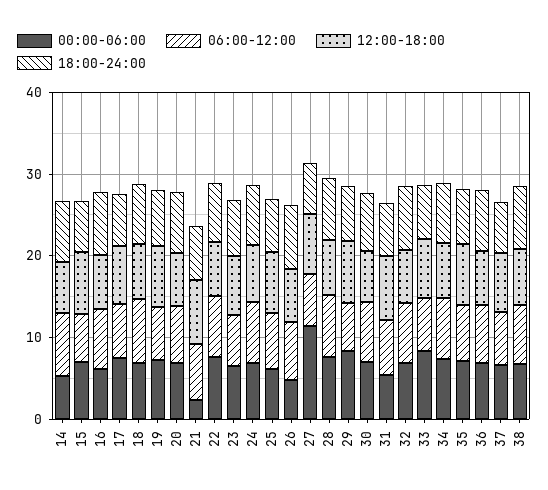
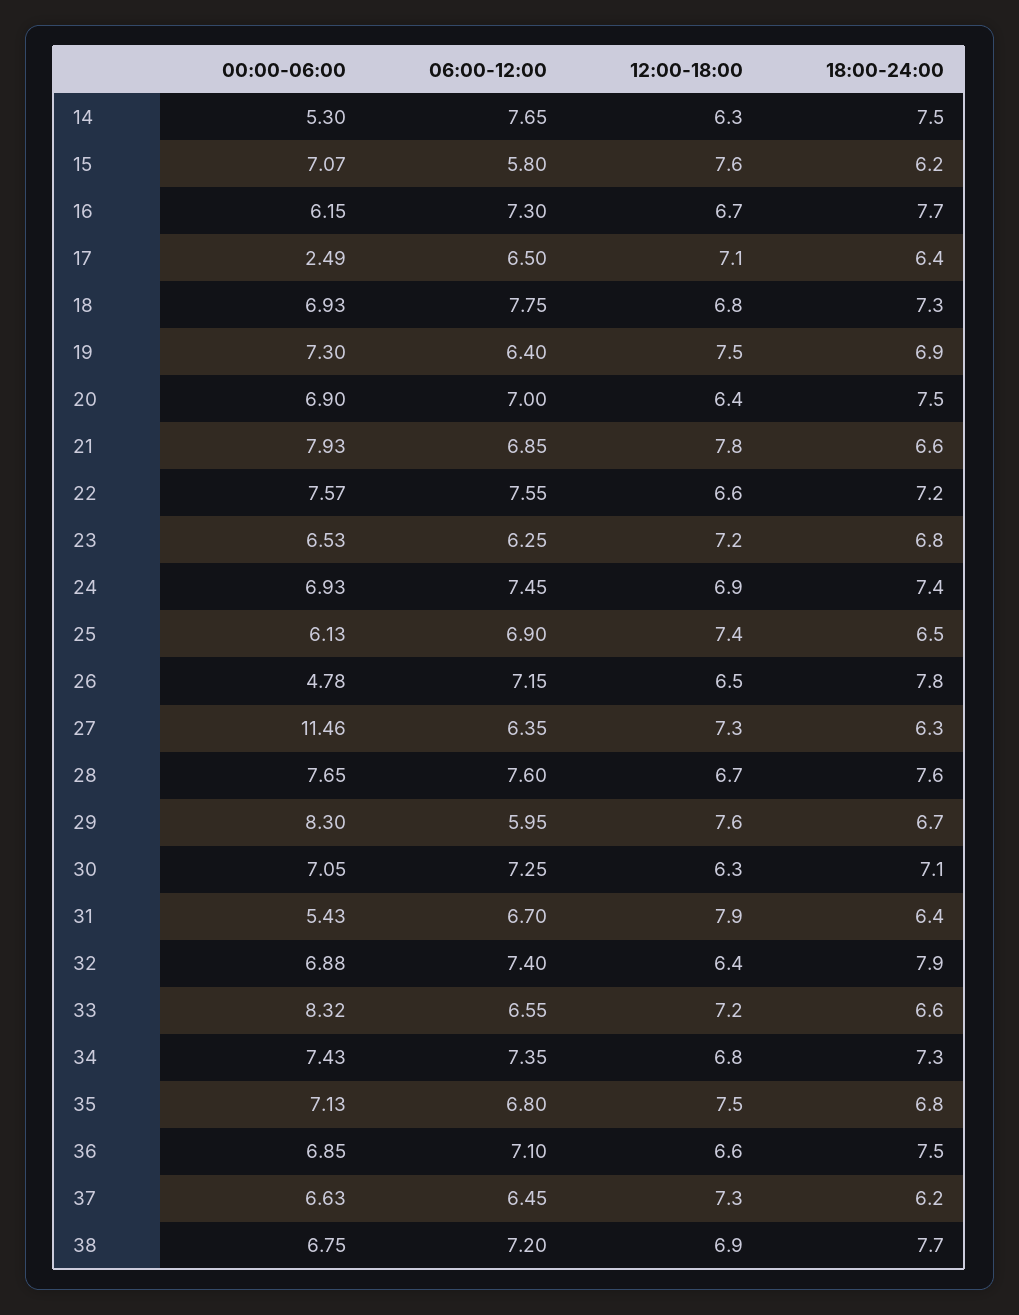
00:00-06:00, 17: 8 -> 2.49
00:00-06:00, 21: 2 -> 7.93

